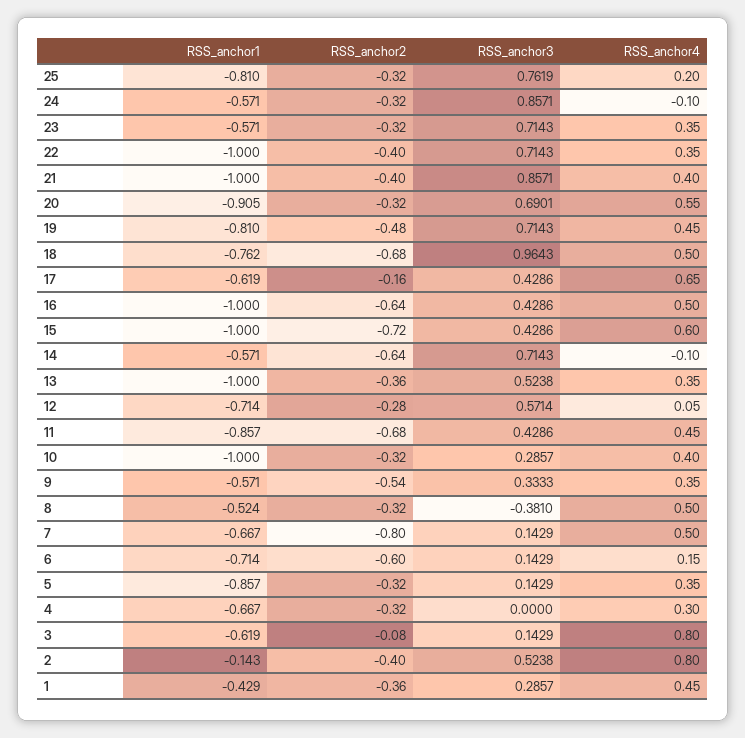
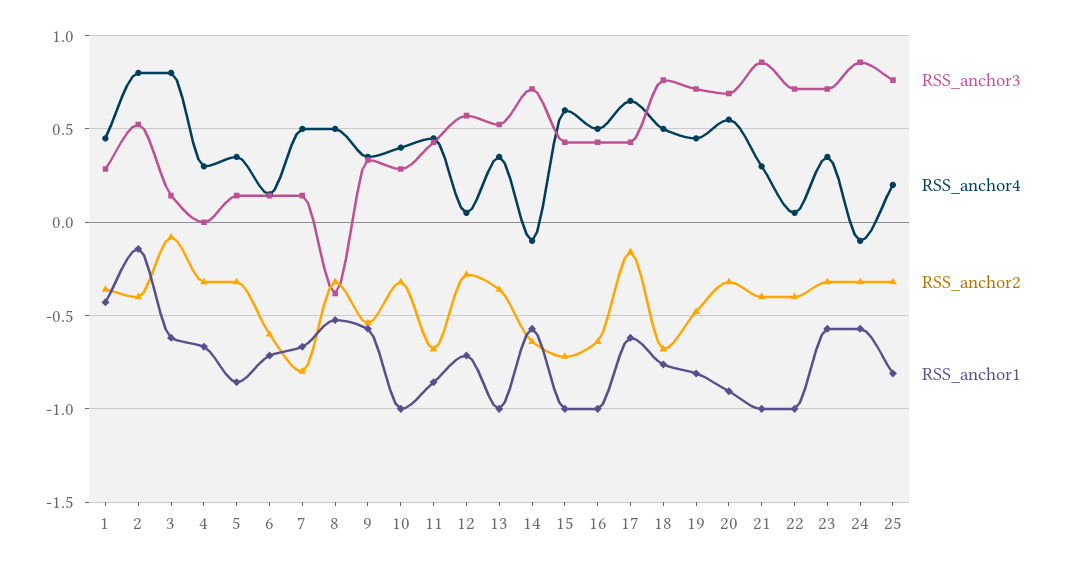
RSS_anchor4, 22: 0.35 -> 0.05
RSS_anchor4, 21: 0.4 -> 0.3
RSS_anchor3, 18: 0.9643 -> 0.75

